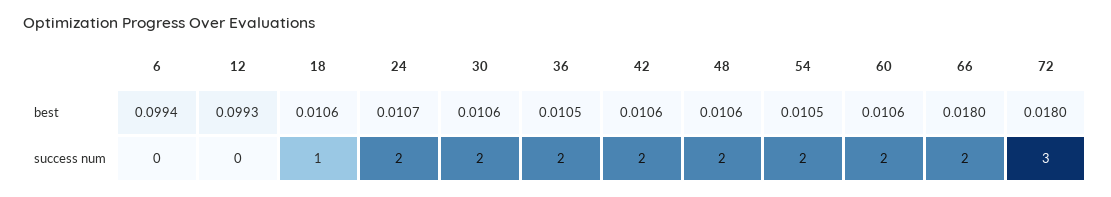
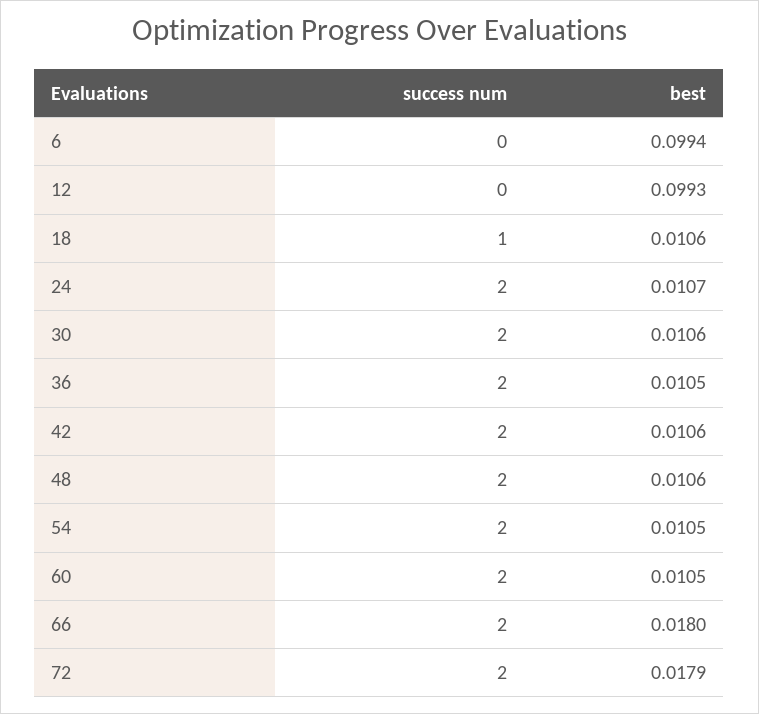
60, best: 0.0106 -> 0.0105
72, best: 0.018 -> 0.0179
72, success num: 3 -> 2

